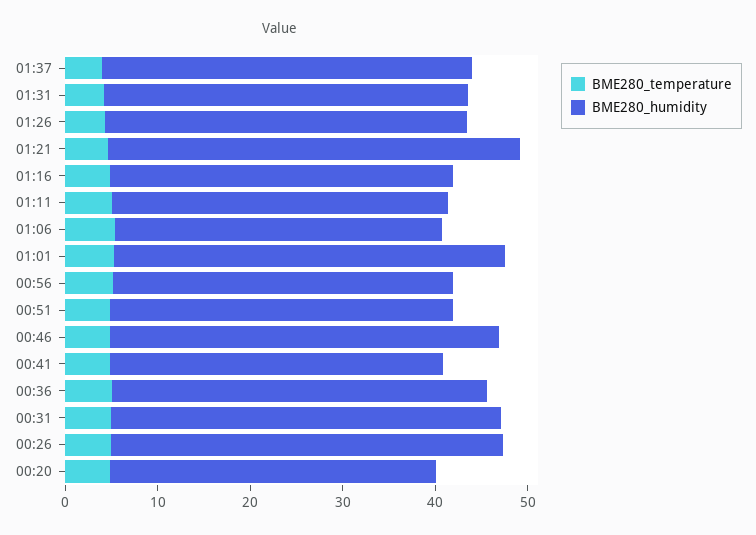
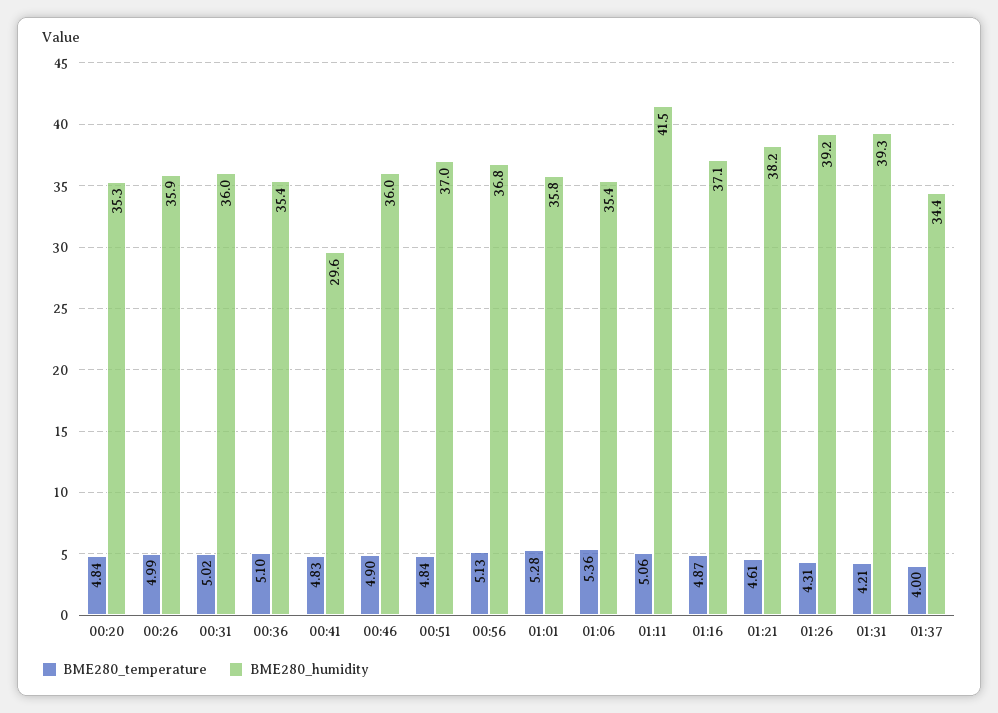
BME280_humidity, 01:37: 40 -> 34.4
BME280_humidity, 01:21: 44 -> 38.2
BME280_humidity, 01:11: 36 -> 41.5
BME280_humidity, 01:01: 42 -> 35.8
BME280_humidity, 00:46: 42 -> 36
BME280_humidity, 00:41: 36 -> 29.6
BME280_humidity, 00:36: 40 -> 35.4
BME280_humidity, 00:31: 42 -> 36
BME280_humidity, 00:26: 42 -> 35.9

